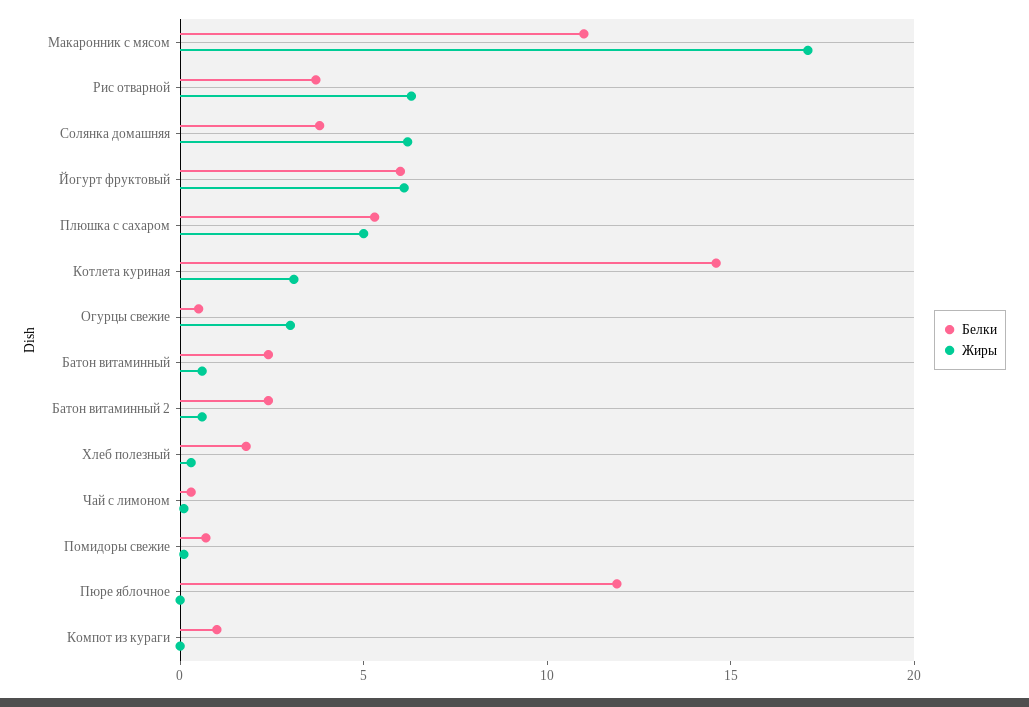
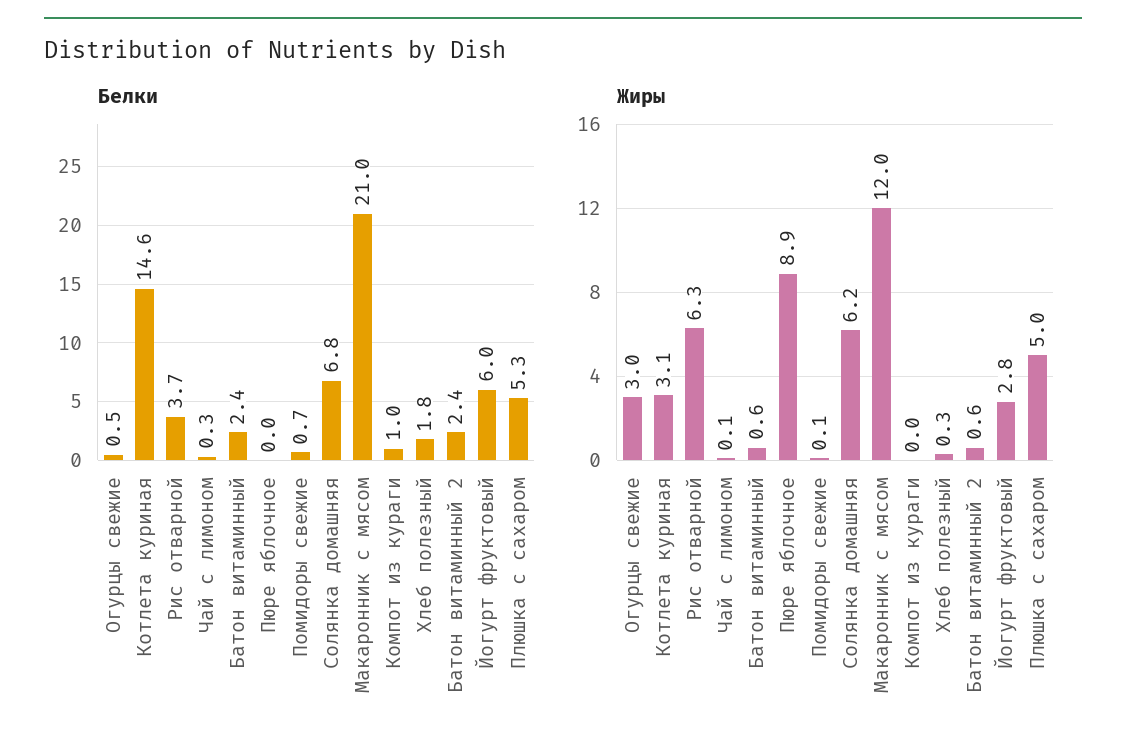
Белки, Макаронник с мясом: 11 -> 21
Жиры, Макаронник с мясом: 17 -> 12
Белки, Солянка домашняя: 4 -> 6.8
Жиры, Йогурт фруктовый: 6 -> 2.8
Белки, Пюре яблочное: 12 -> 0
Жиры, Пюре яблочное: 0 -> 8.9

